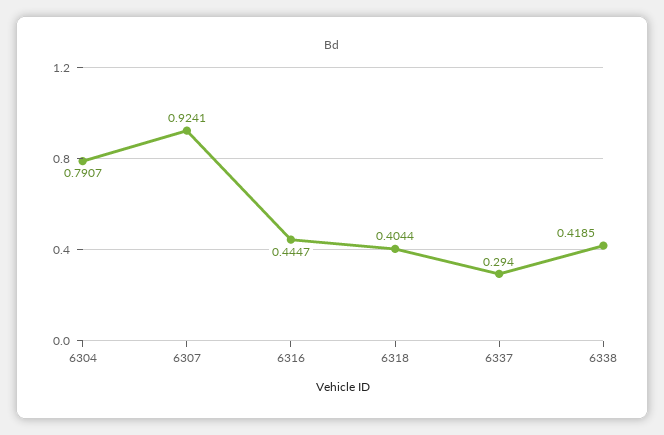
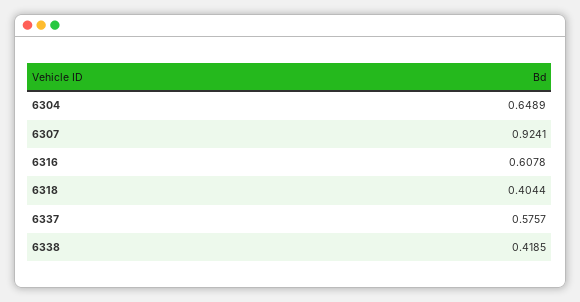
6304: 0.7907 -> 0.6489
6316: 0.4447 -> 0.6078
6337: 0.294 -> 0.5757

